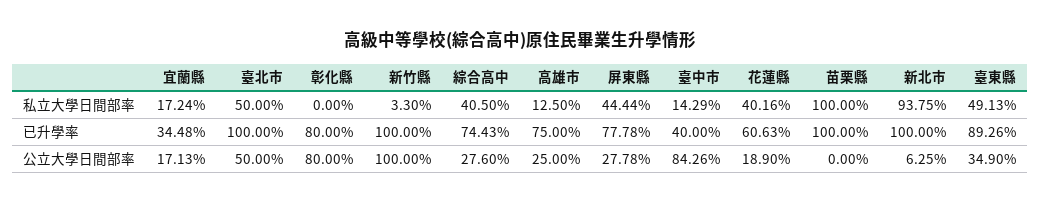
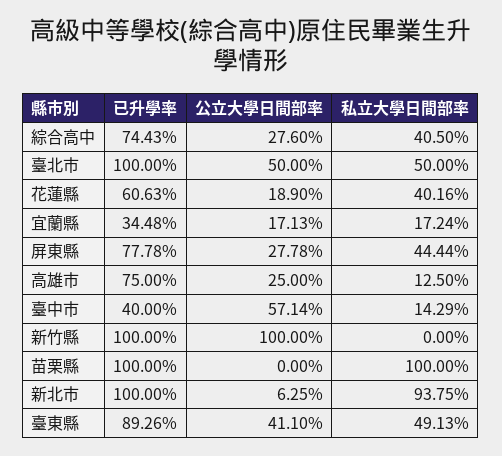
彰化縣, 私立大學日間部率: 0 -> none
新竹縣, 私立大學日間部率: 3.3 -> 0
彰化縣, 已升學率: 80 -> none
彰化縣, 公立大學日間部率: 80 -> none
臺中市, 公立大學日間部率: 84.26 -> 57.14
臺東縣, 公立大學日間部率: 34.9 -> 41.1

